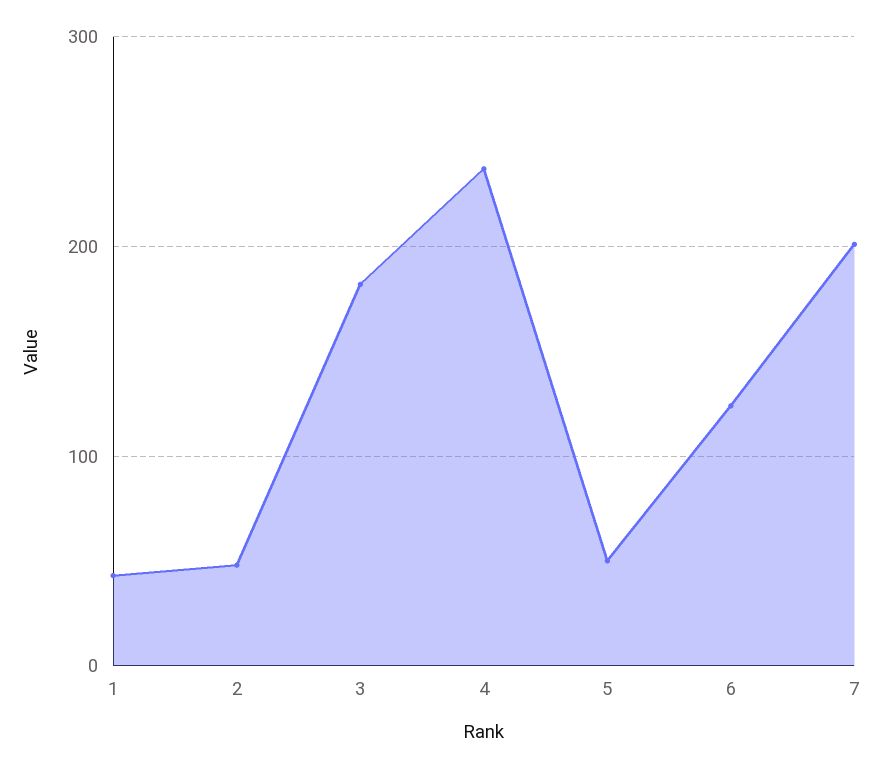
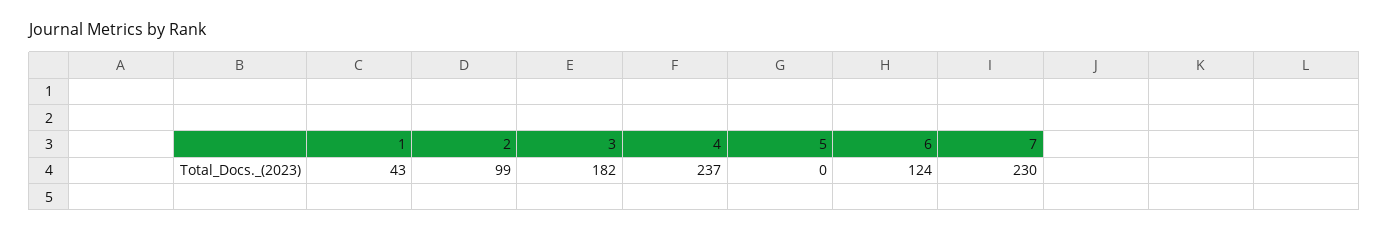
2: 50 -> 99
5: 50 -> 0
7: 200 -> 230

